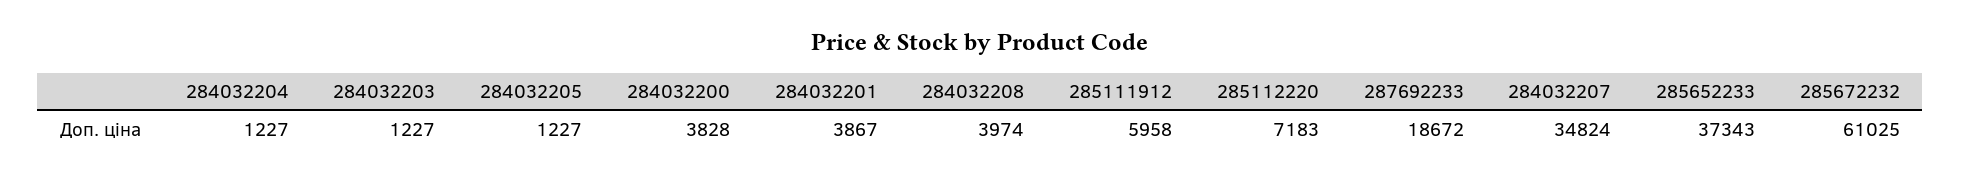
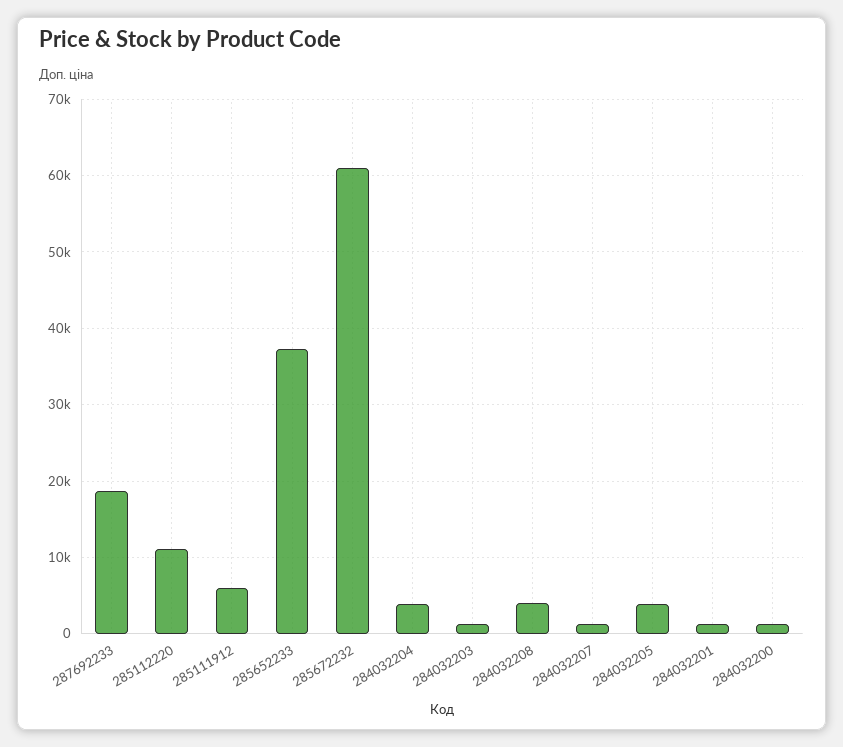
284032204: 1227 -> 4000
284032205: 1227 -> 4000
284032200: 3828 -> 1000
284032201: 3867 -> 1000
285112220: 7183 -> 11000
284032207: 34824 -> 1000

